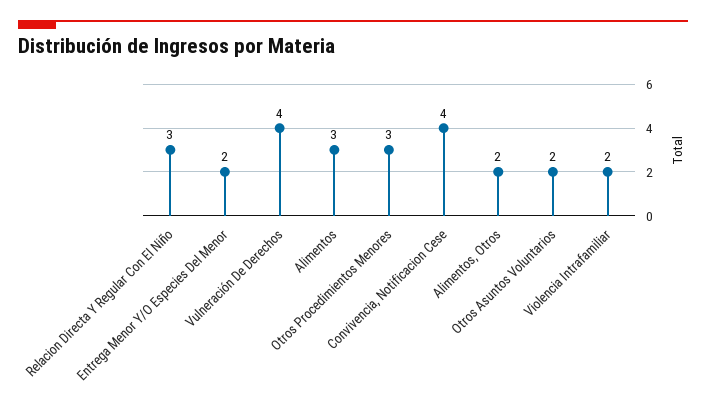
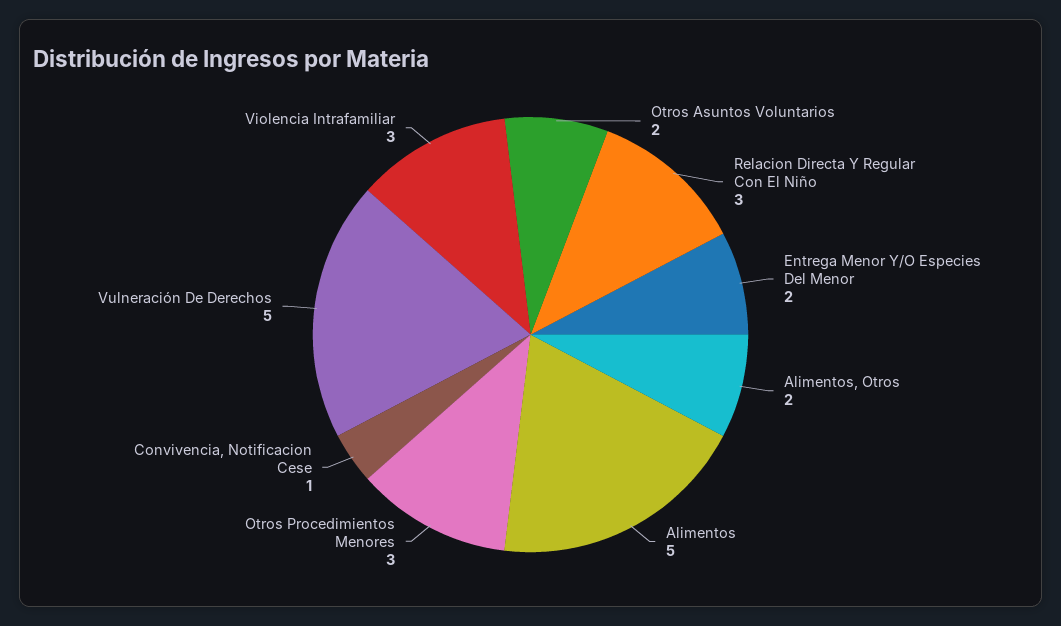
Vulneración De Derechos: 4 -> 5
Alimentos: 3 -> 5
Convivencia, Notificacion Cese: 4 -> 1
Violencia Intrafamiliar: 2 -> 3

